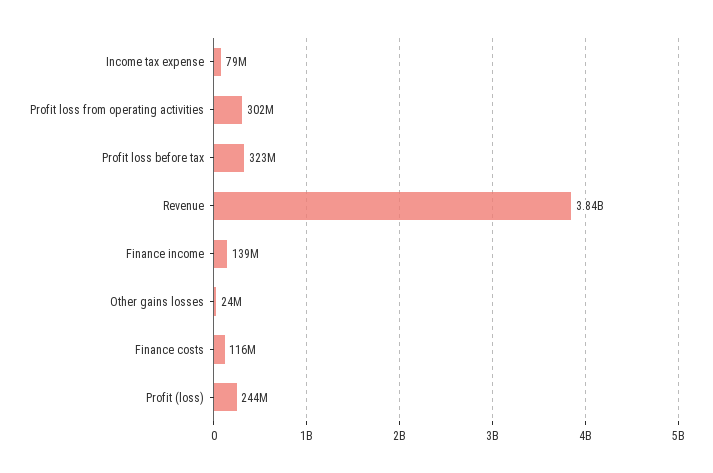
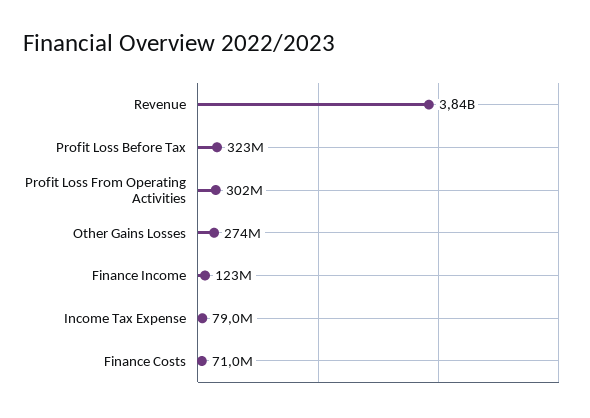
Finance income: 139000000 -> 123000000
Other gains losses: 24000000 -> 274000000
Finance costs: 116000000 -> 71000000
Profit (loss): 244000000 -> none

